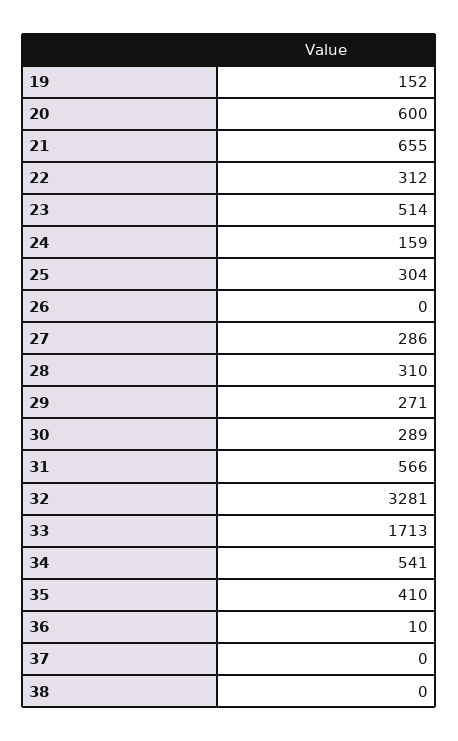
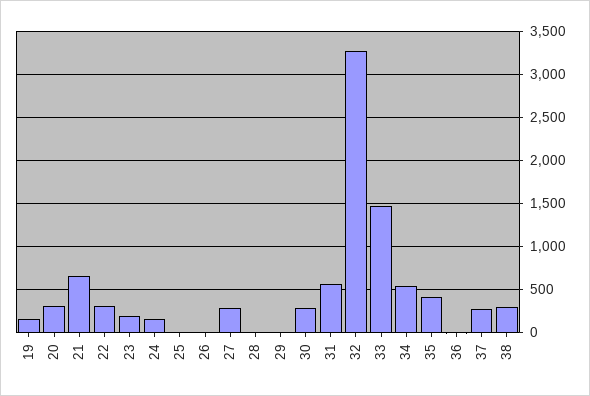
20: 600 -> 300
23: 514 -> 200
25: 304 -> 0
28: 310 -> 0
29: 271 -> 0
33: 1713 -> 1500
37: 0 -> 300
38: 0 -> 300

